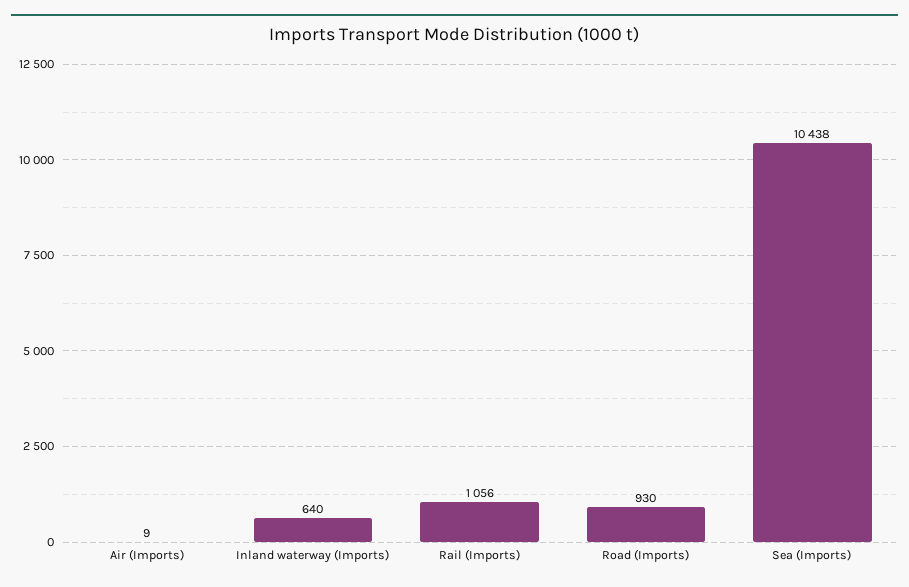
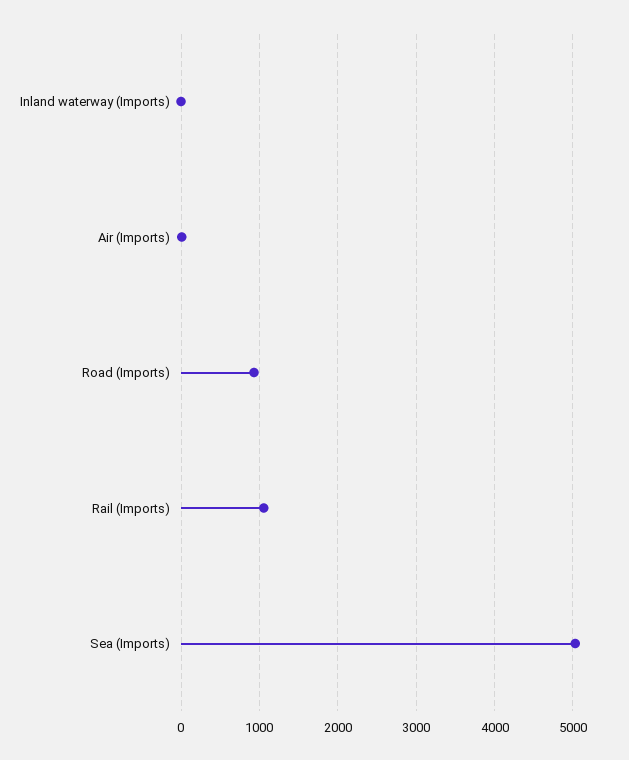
Inland waterway (Imports): 640 -> 0
Sea (Imports): 10438 -> 5000

